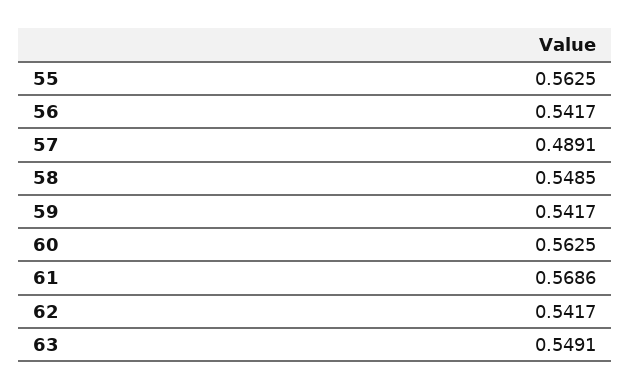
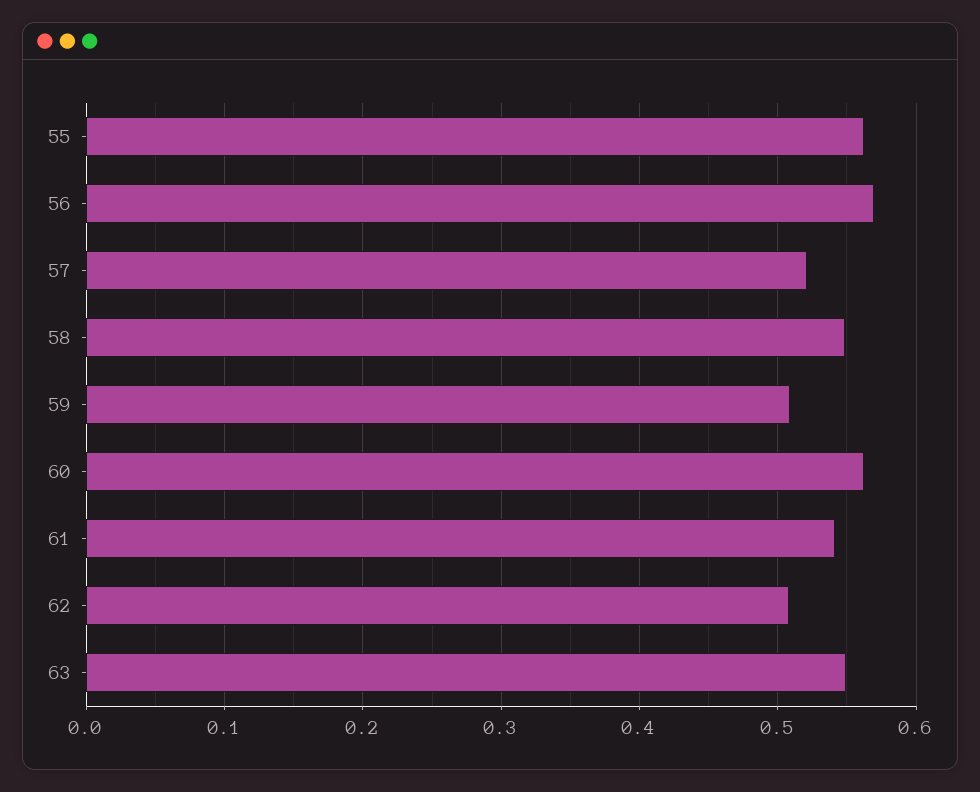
56: 0.5417 -> 0.57
57: 0.4891 -> 0.52
59: 0.5417 -> 0.51
61: 0.5686 -> 0.54
62: 0.5417 -> 0.51

